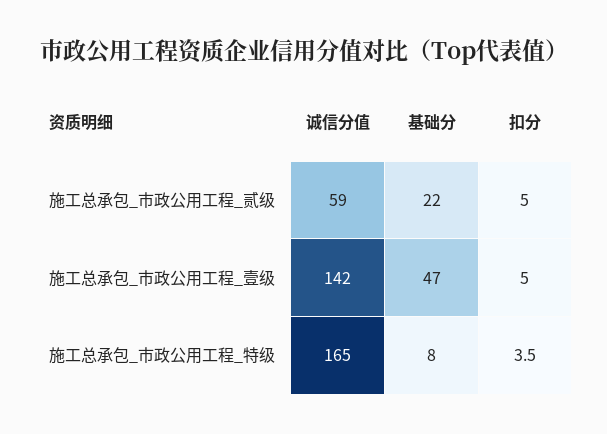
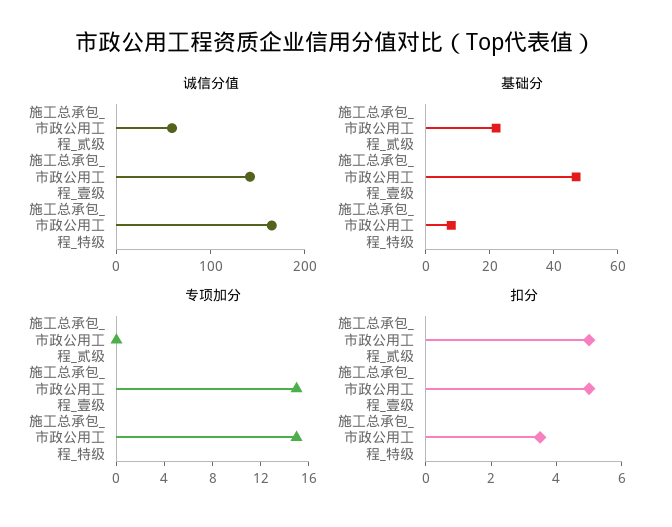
专项加分, 施工总承包_市政公用工程_贰级: none -> 0
专项加分, 施工总承包_市政公用工程_壹级: none -> 15
专项加分, 施工总承包_市政公用工程_特级: none -> 15

